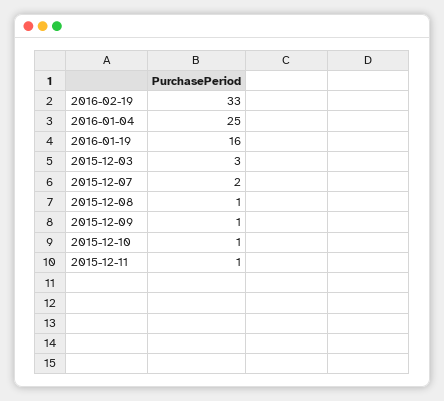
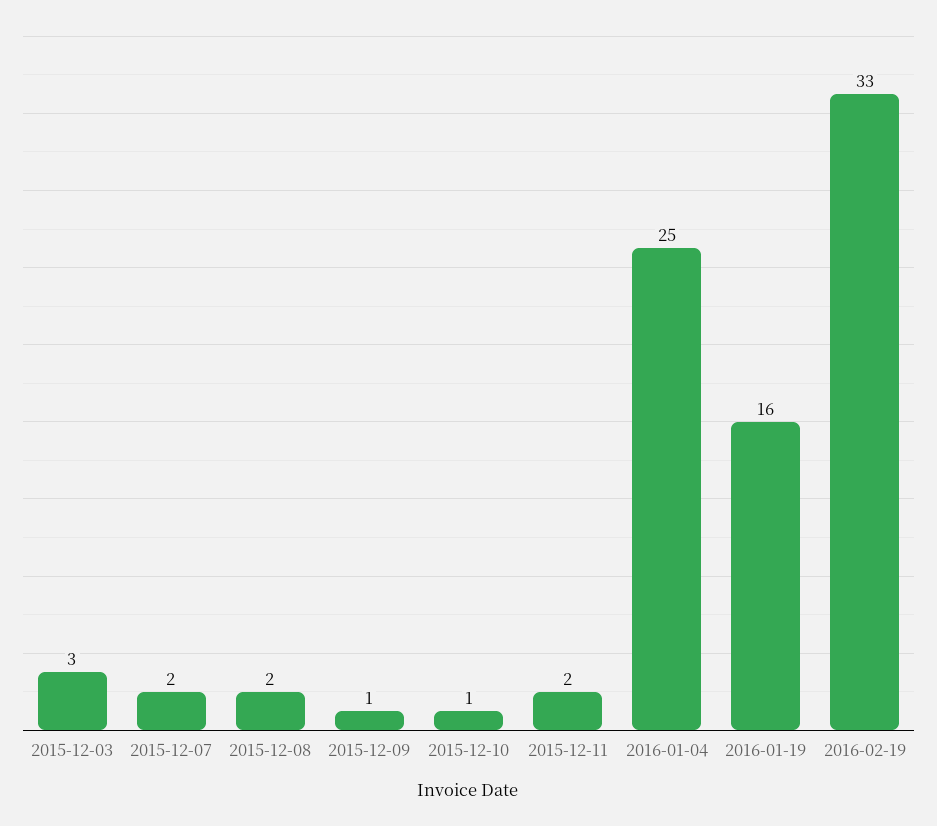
2015-12-08: 1 -> 2
2015-12-11: 1 -> 2

